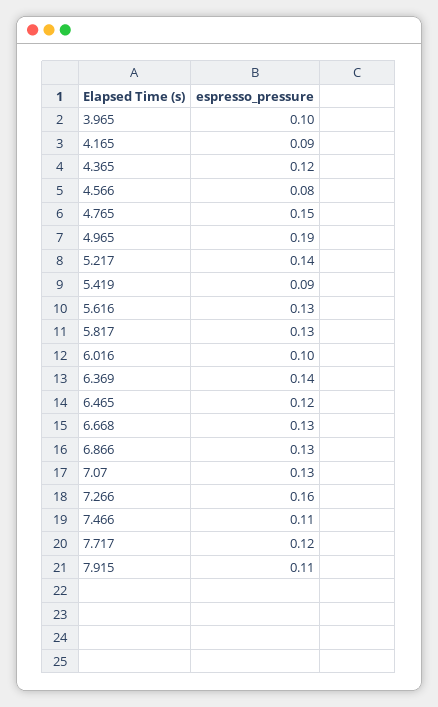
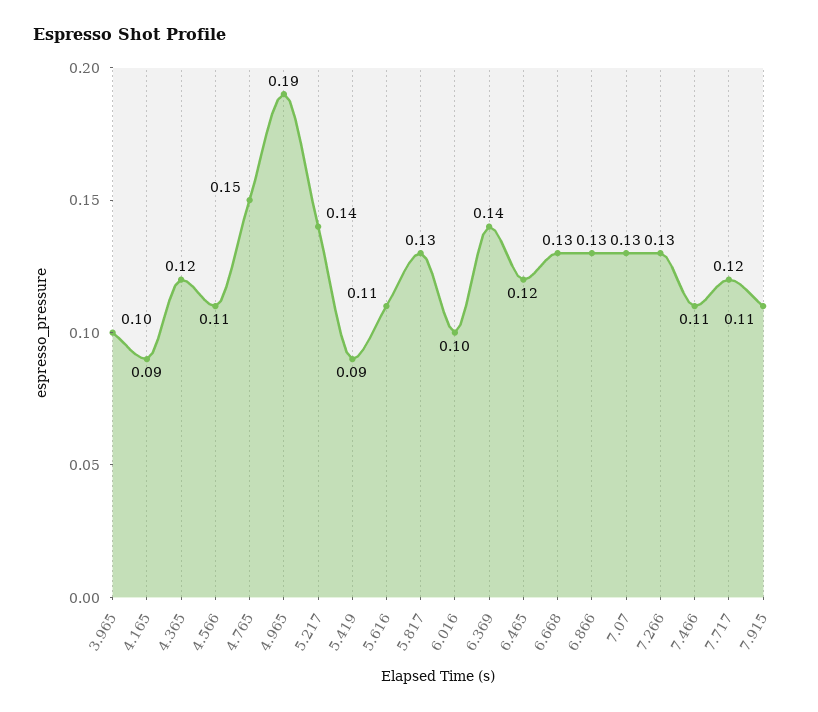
4.566: 0.08 -> 0.11
5.616: 0.13 -> 0.11
7.266: 0.16 -> 0.13

